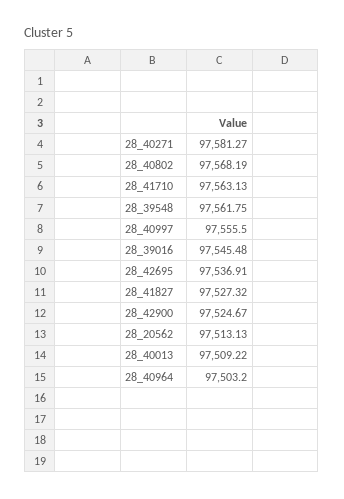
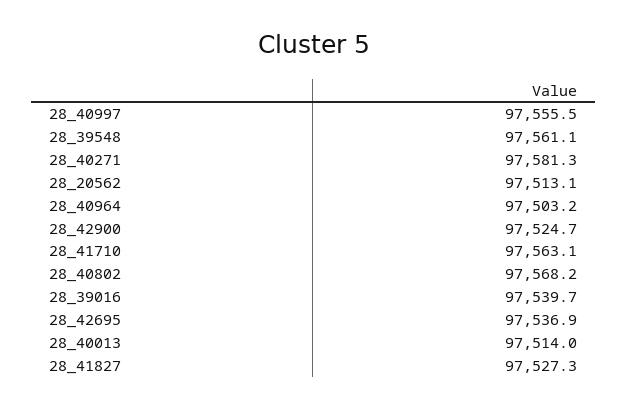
28_39548: 97561.75 -> 97561.1
28_39016: 97545.48 -> 97539.7
28_40013: 97509.22 -> 97514

